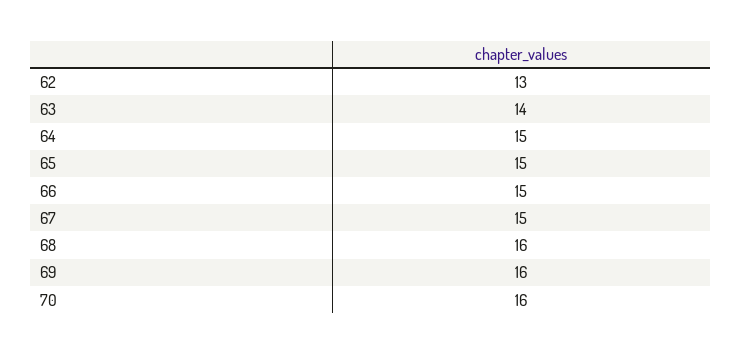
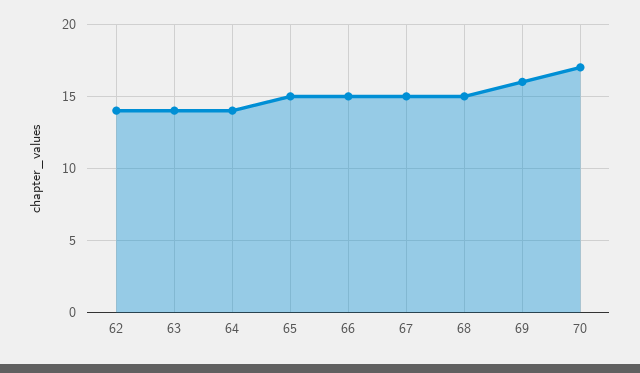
62: 13 -> 14
64: 15 -> 14
68: 16 -> 15
70: 16 -> 17

